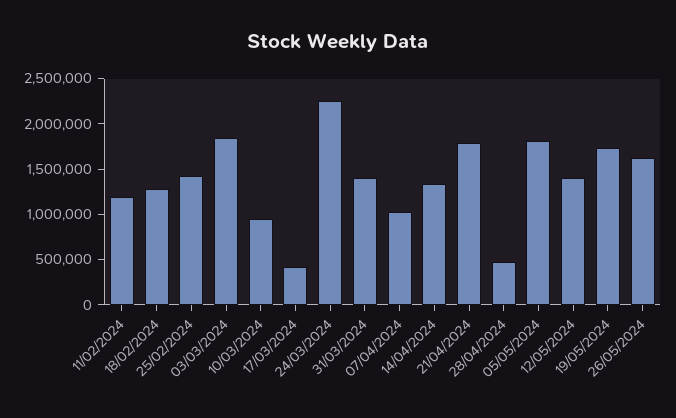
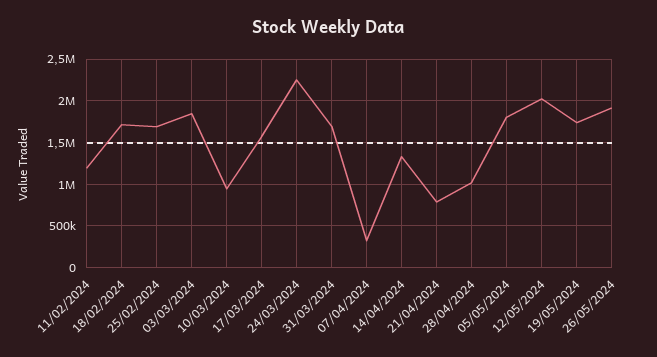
18/02/2024: 1300000 -> 1700000
25/02/2024: 1400000 -> 1700000
17/03/2024: 400000 -> 1600000
31/03/2024: 1400000 -> 1700000
07/04/2024: 1000000 -> 300000
21/04/2024: 1800000 -> 800000
28/04/2024: 500000 -> 1000000
12/05/2024: 1400000 -> 2000000
26/05/2024: 1600000 -> 1900000

